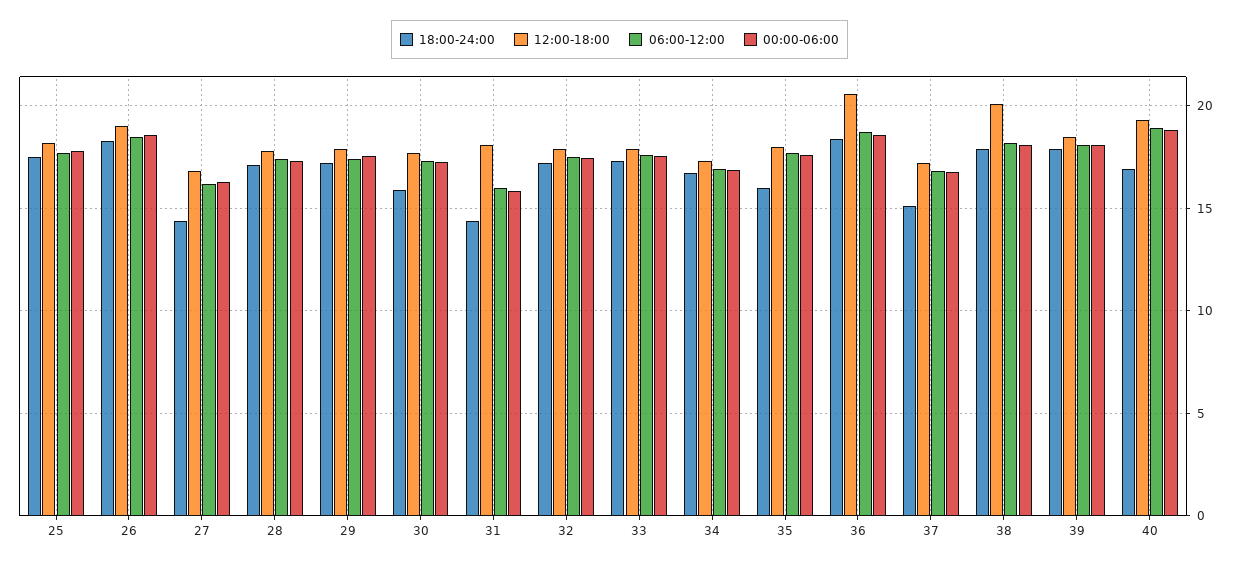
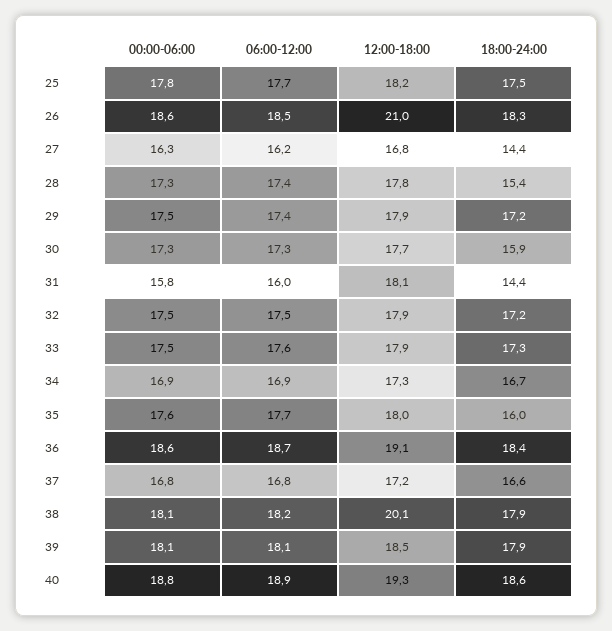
12:00-18:00, 26: 19 -> 21
18:00-24:00, 28: 17 -> 15.4
12:00-18:00, 36: 20.5 -> 19.1
18:00-24:00, 37: 15 -> 16.6
18:00-24:00, 40: 17 -> 18.6

